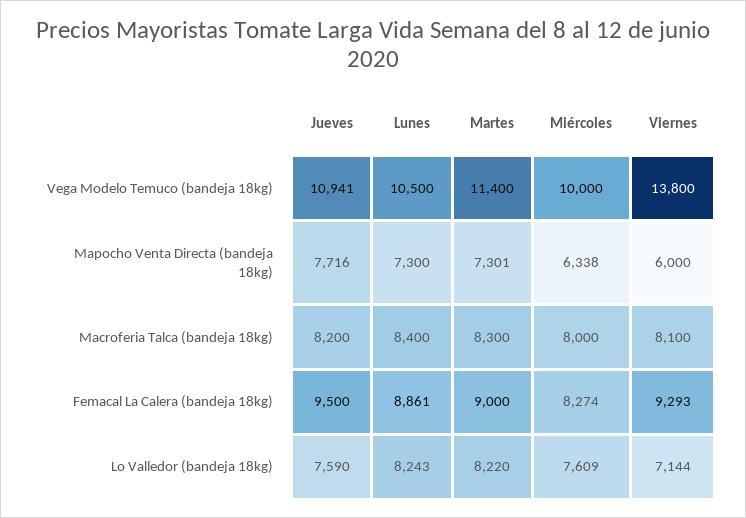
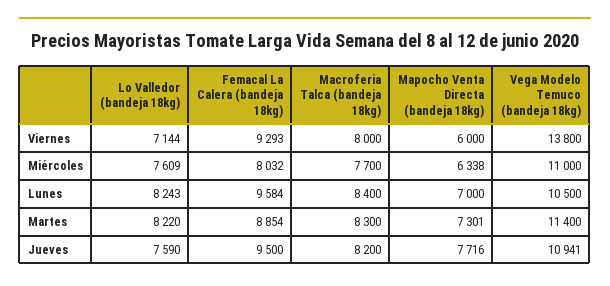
Miércoles, Vega Modelo Temuco (bandeja 18kg): 10000 -> 11000
Lunes, Mapocho Venta Directa (bandeja 18kg): 7300 -> 7000
Miércoles, Macroferia Talca (bandeja 18kg): 8000 -> 7700
Viernes, Macroferia Talca (bandeja 18kg): 8100 -> 8000
Lunes, Femacal La Calera (bandeja 18kg): 8861 -> 9584
Martes, Femacal La Calera (bandeja 18kg): 9000 -> 8854
Miércoles, Femacal La Calera (bandeja 18kg): 8274 -> 8032

